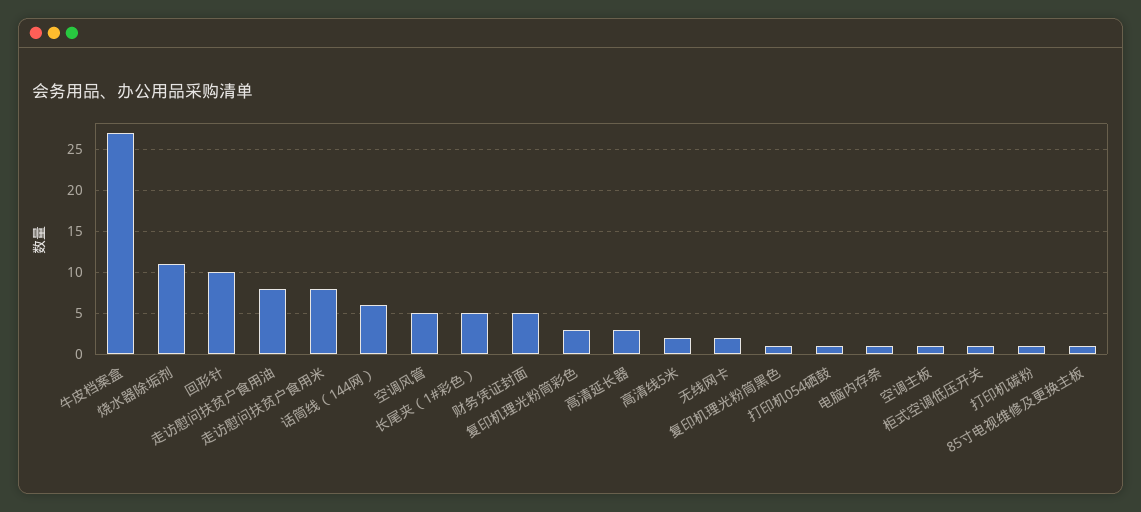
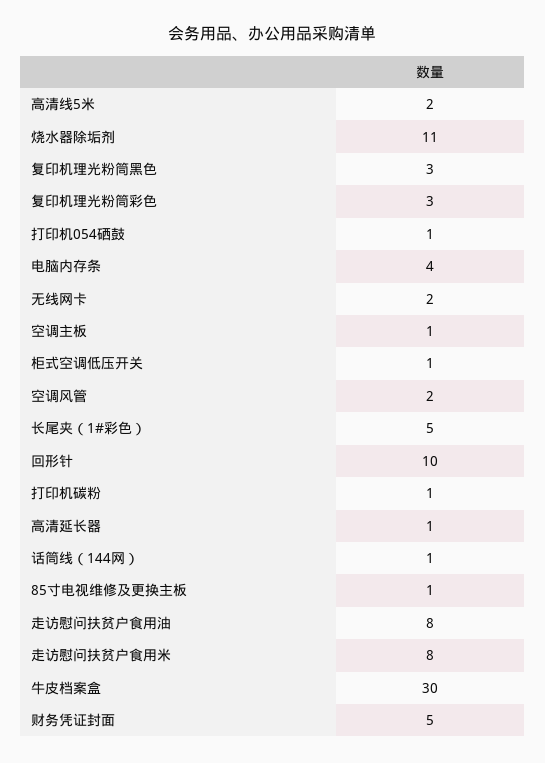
牛皮档案盒: 27 -> 30
话筒线（144网）: 6 -> 1
空调风管: 5 -> 2
高清延长器: 3 -> 1
复印机理光粉筒黑色: 1 -> 3
电脑内存条: 1 -> 4

